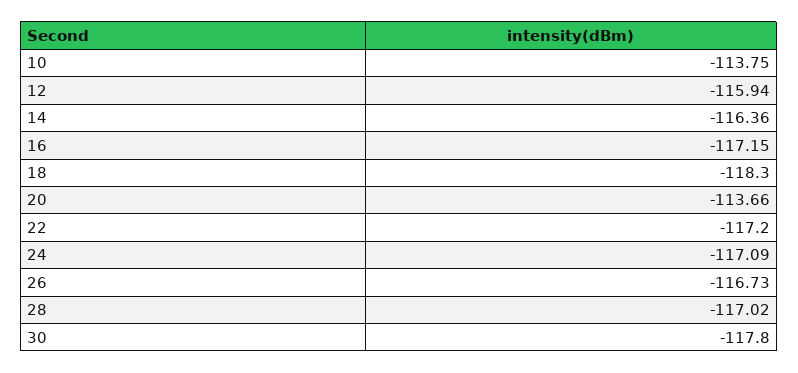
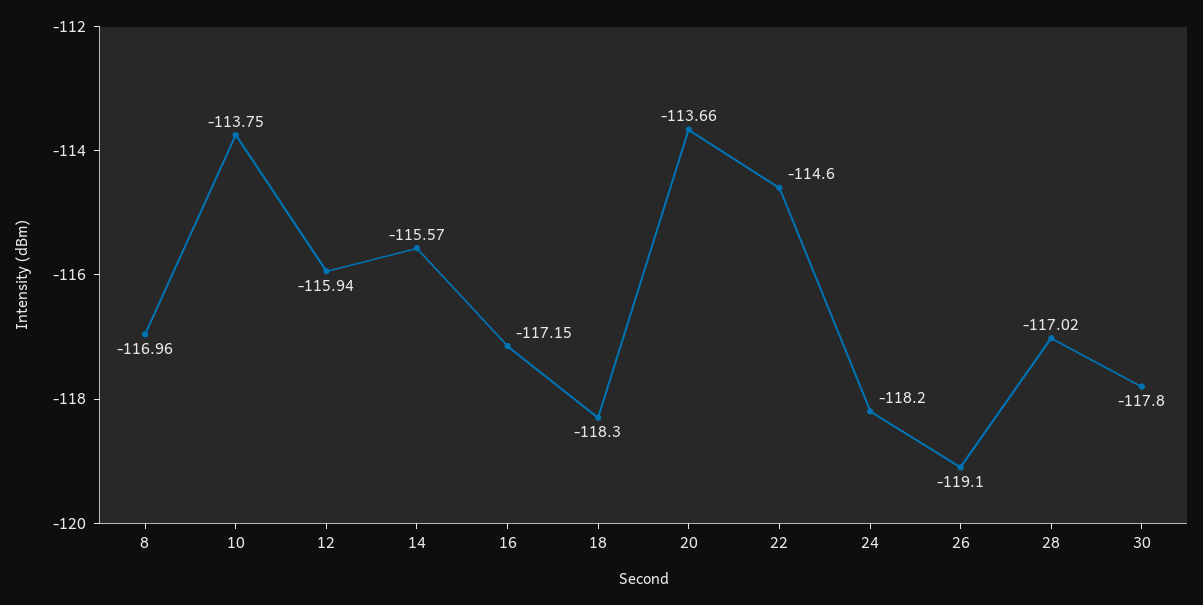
14: -116.36 -> -115.57
22: -117.2 -> -114.6
24: -117.09 -> -118.2
26: -116.73 -> -119.1
8: none -> -116.96

